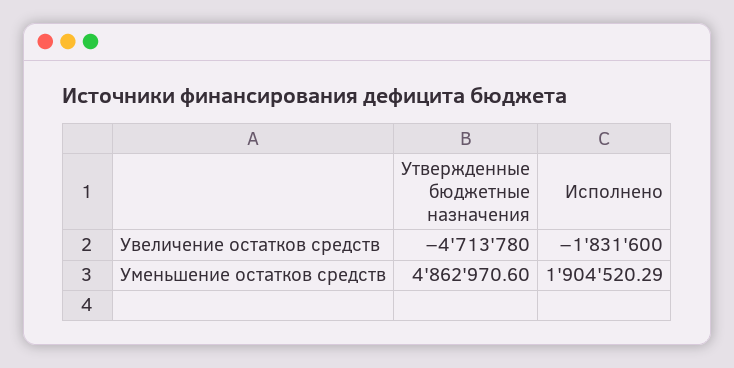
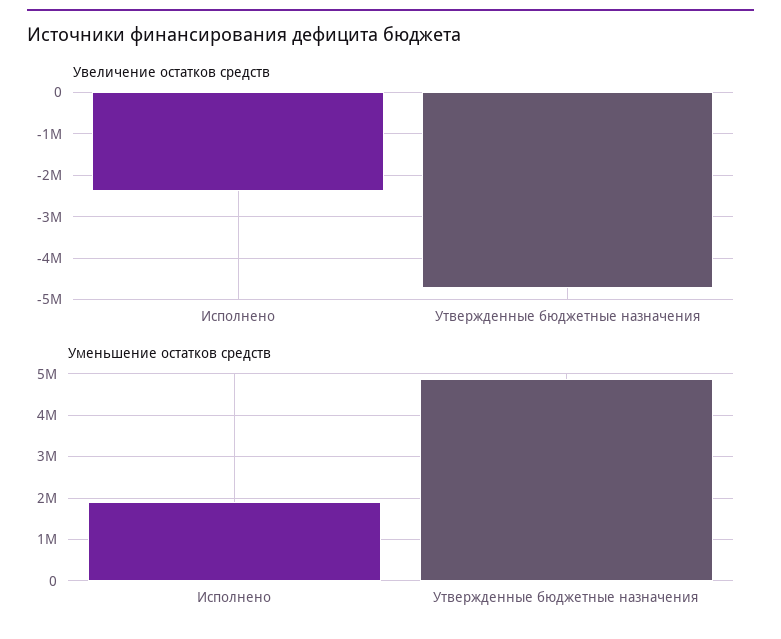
Увеличение остатков средств, Исполнено: -1831600 -> -2400000

